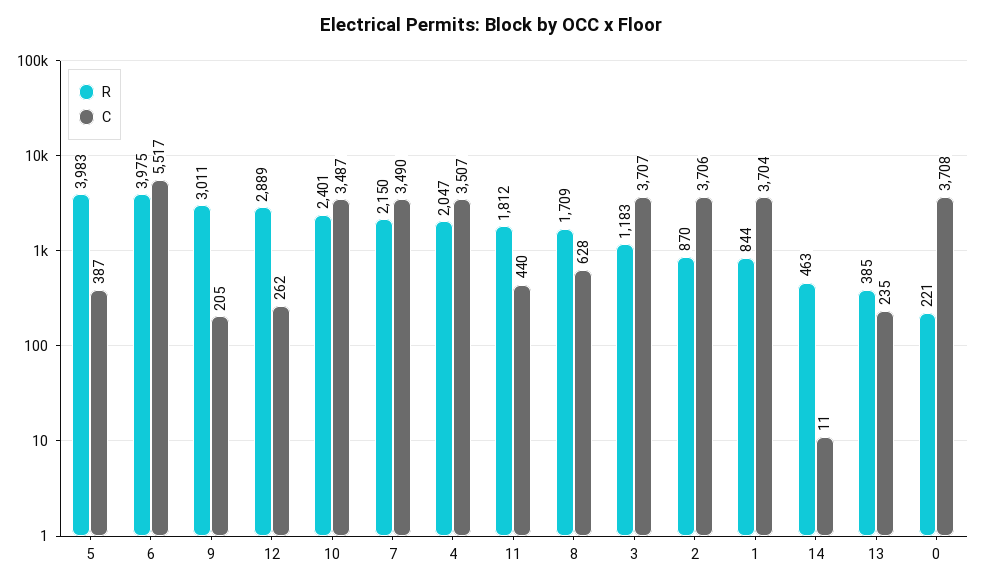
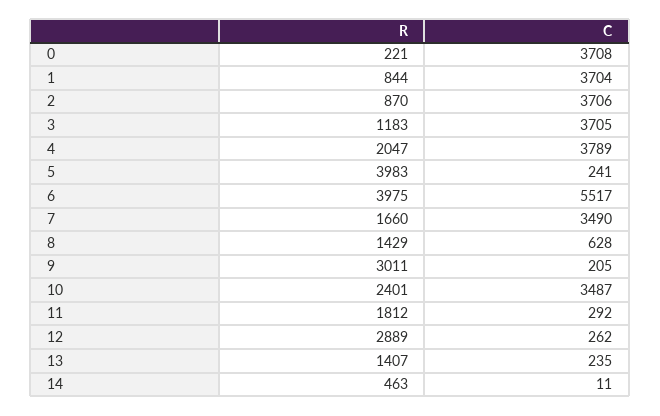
C, 5: 387 -> 241
R, 7: 2150 -> 1660
C, 4: 3507 -> 3789
C, 11: 440 -> 292
R, 8: 1709 -> 1429
C, 3: 3707 -> 3705
R, 13: 385 -> 1407

